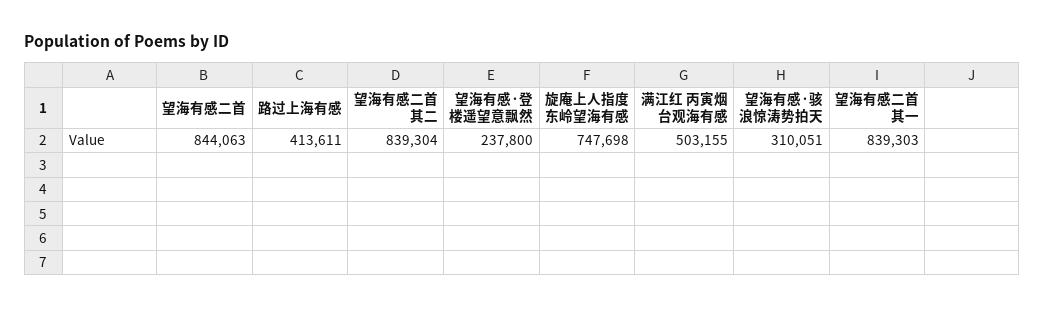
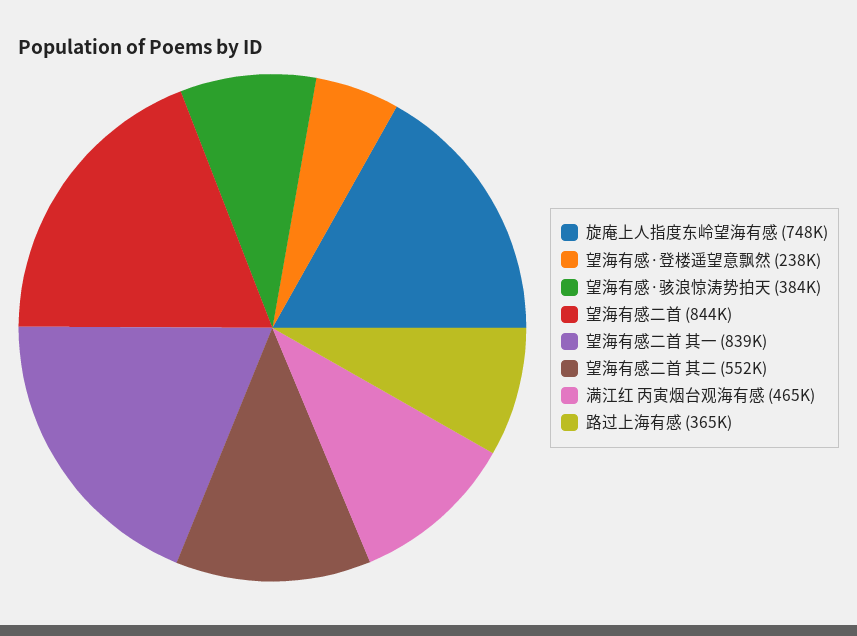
路过上海有感: 413611 -> 365000
望海有感二首 其二: 839304 -> 552000
满江红 丙寅烟台观海有感: 503155 -> 465000
望海有感·骇浪惊涛势拍天: 310051 -> 384000

